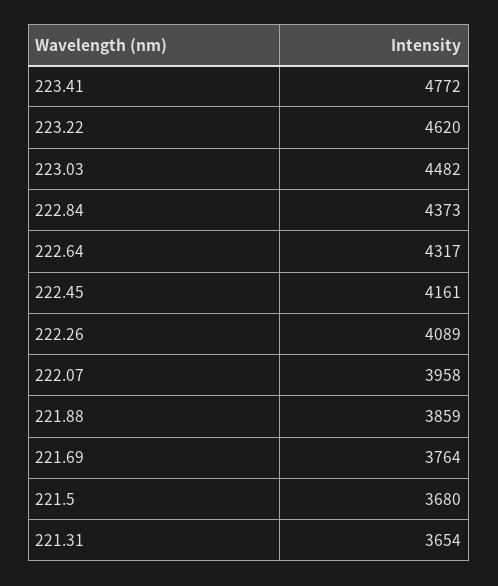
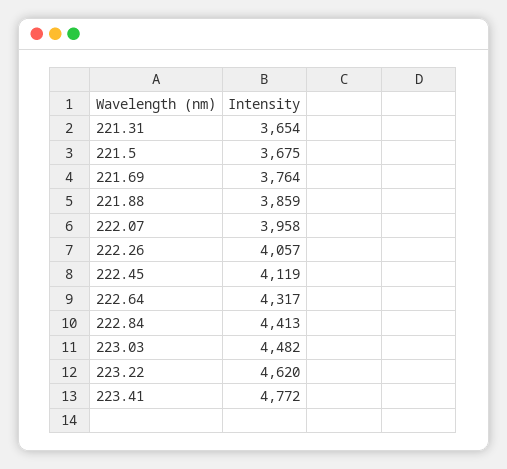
222.84: 4373 -> 4413
222.45: 4161 -> 4119
222.26: 4089 -> 4057
221.5: 3680 -> 3675

